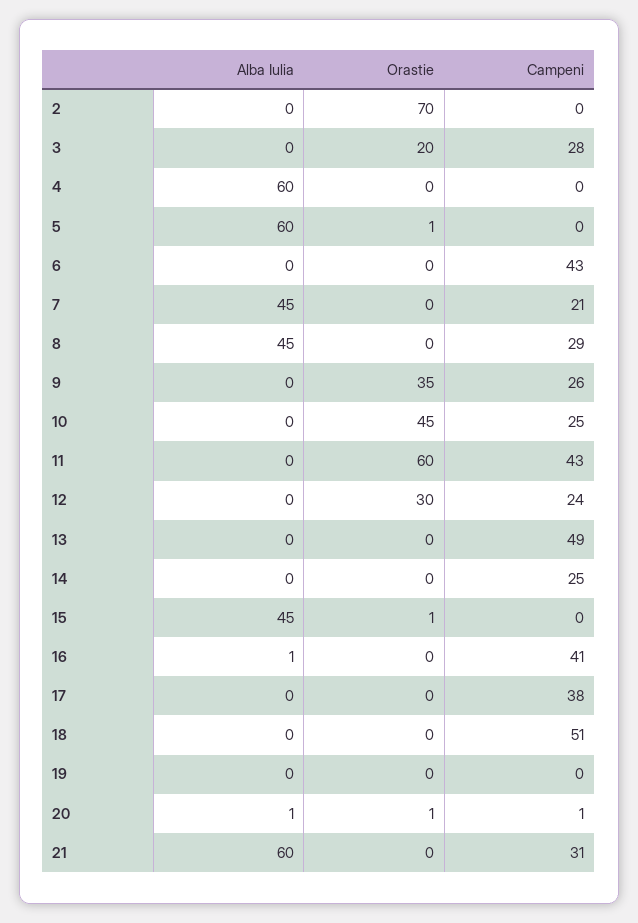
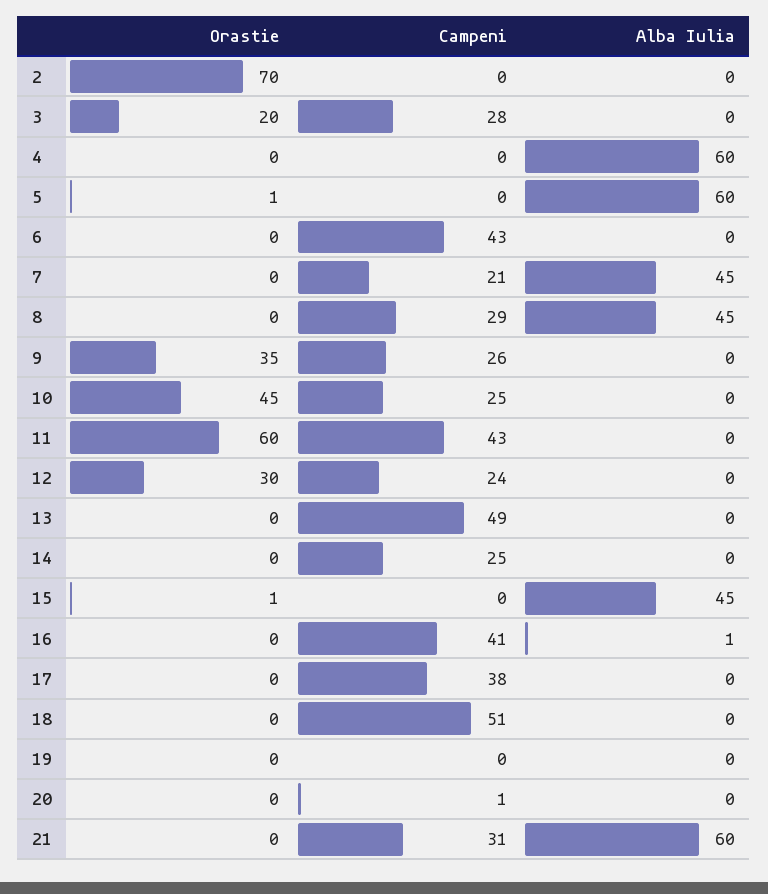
Alba Iulia, 20: 1 -> 0
Orastie, 20: 1 -> 0

